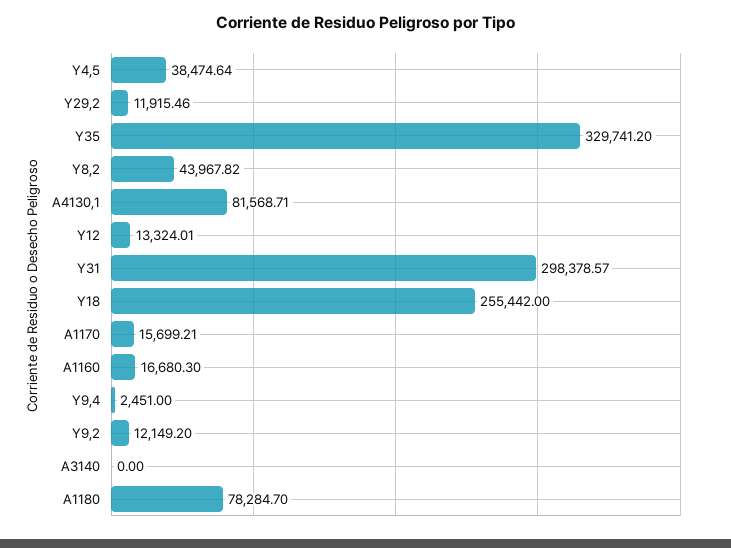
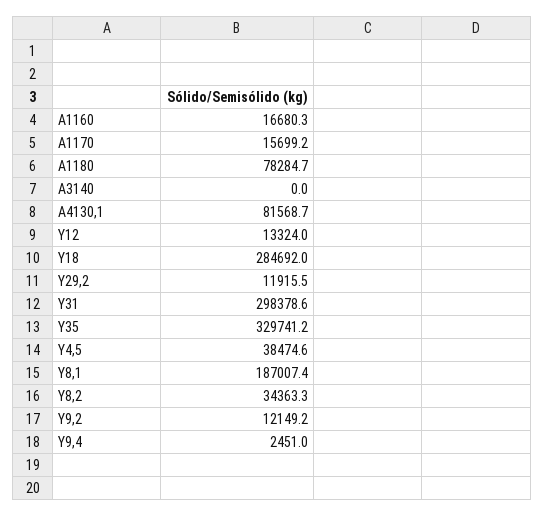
Y8,2: 43967.82 -> 34363.3
Y18: 255442 -> 284692
Y8,1: none -> 187007.4

